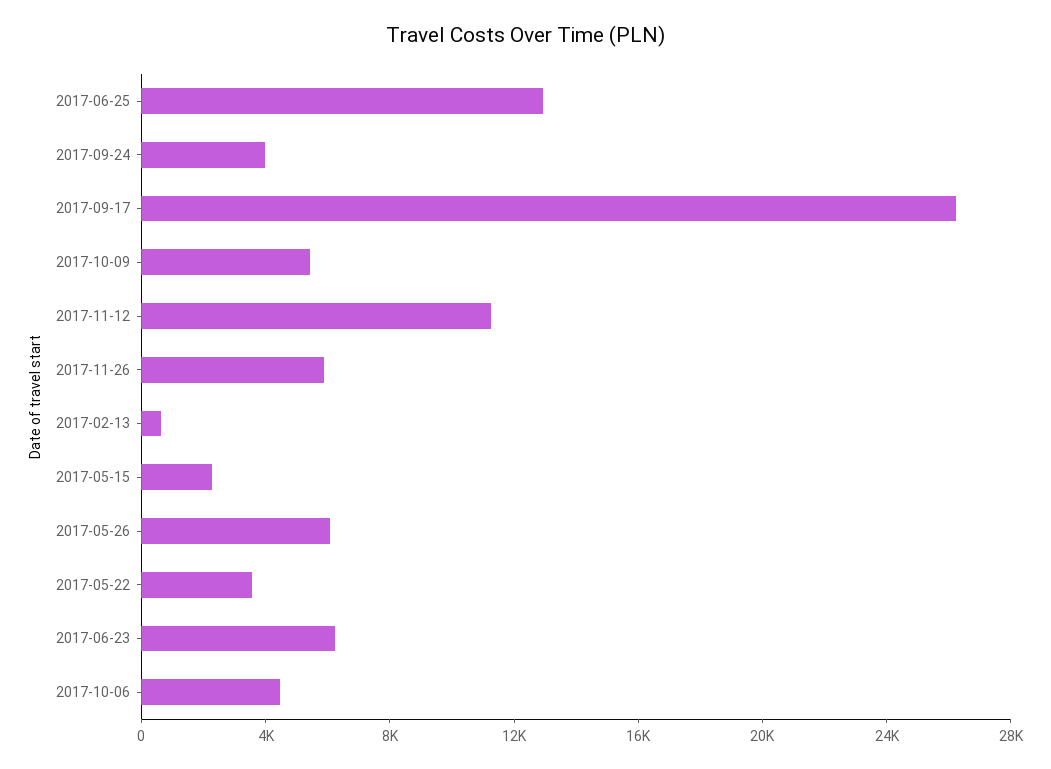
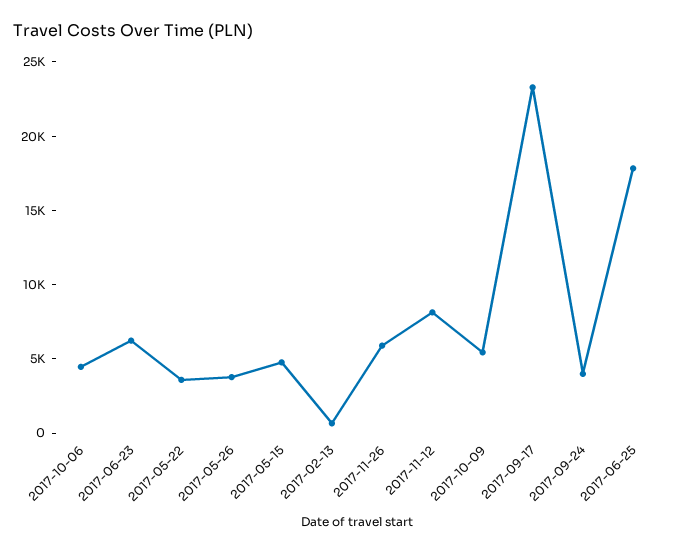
2017-06-25: 13000 -> 18000
2017-09-17: 26000 -> 23000
2017-11-12: 11000 -> 8000
2017-05-15: 2000 -> 5000
2017-05-26: 6000 -> 4000

